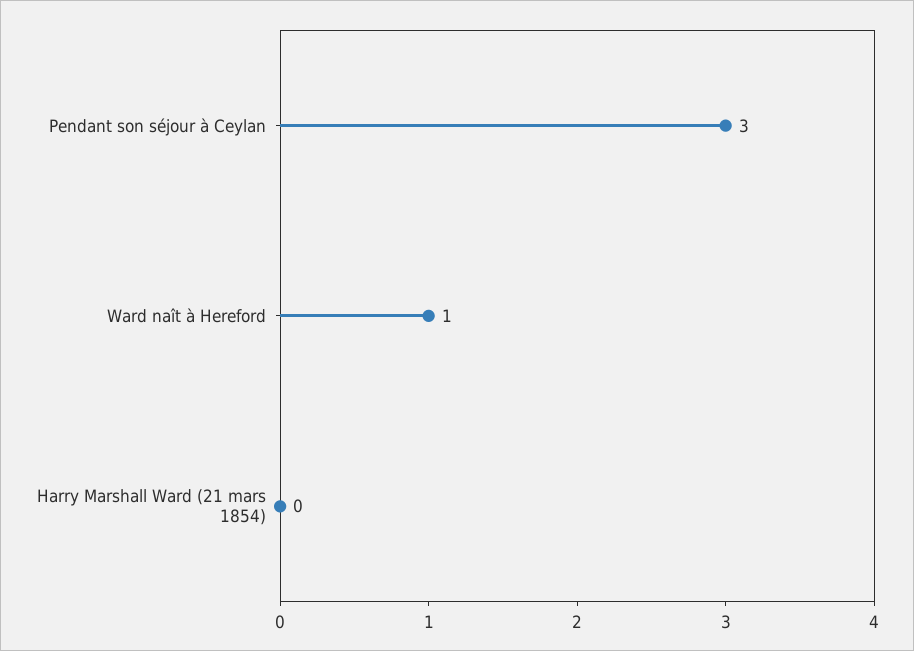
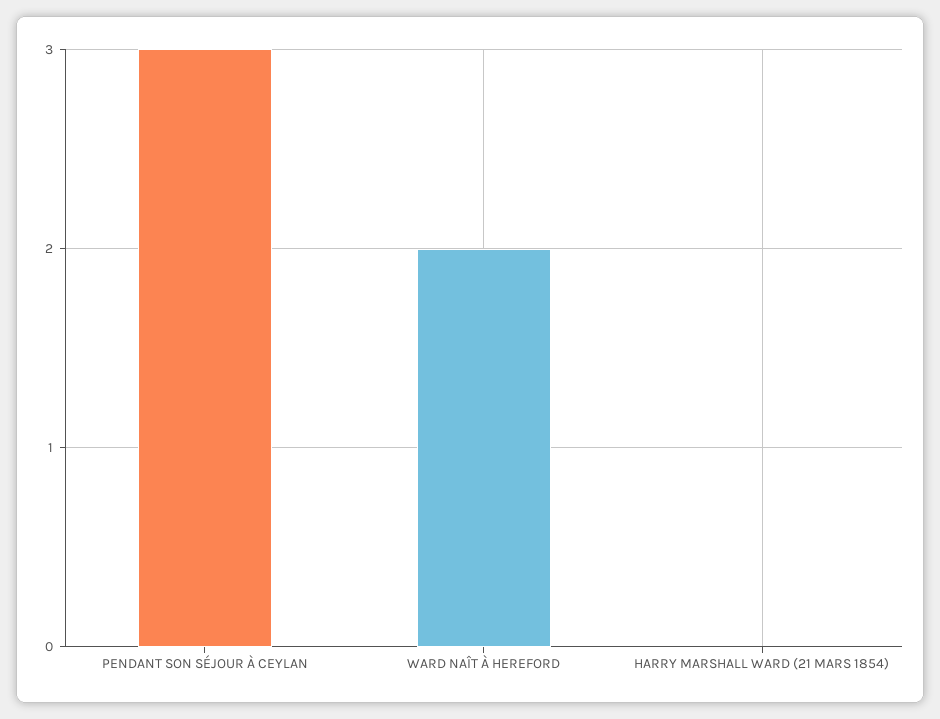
Ward naît à Hereford: 1 -> 2

